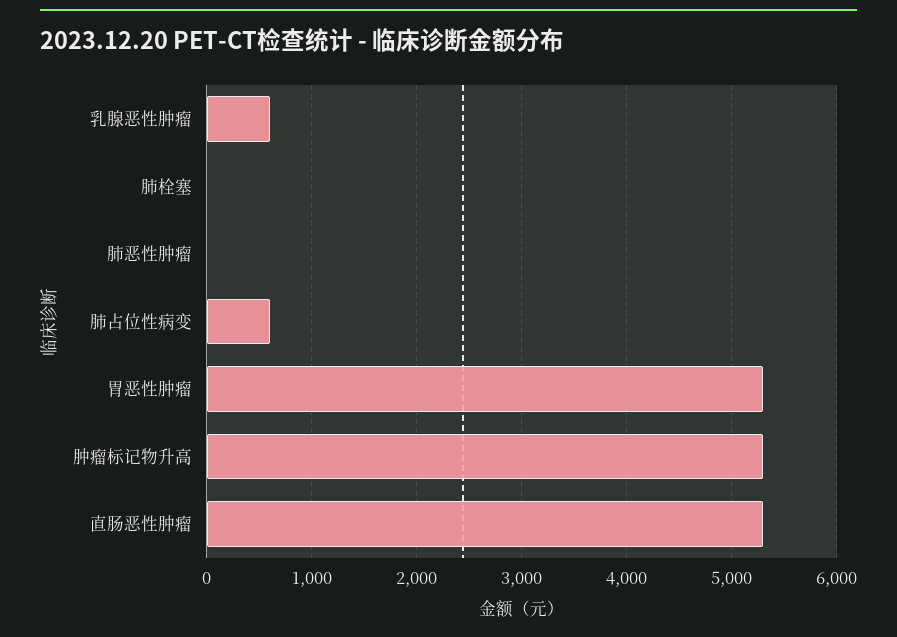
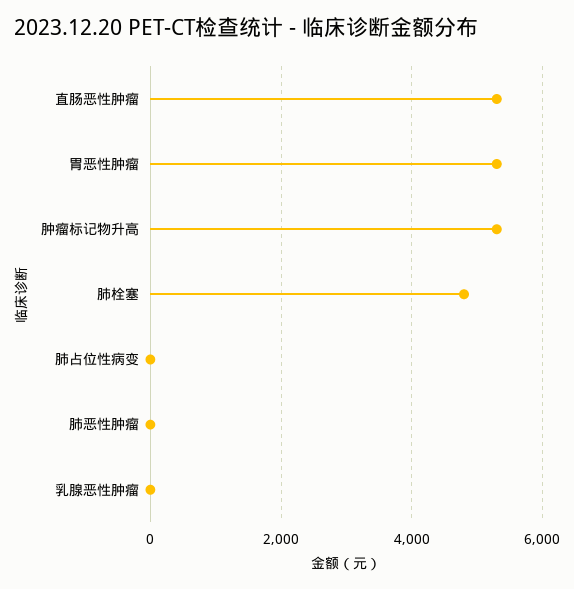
乳腺恶性肿瘤: 600 -> 0
肺栓塞: 0 -> 4800
肺占位性病变: 600 -> 0

